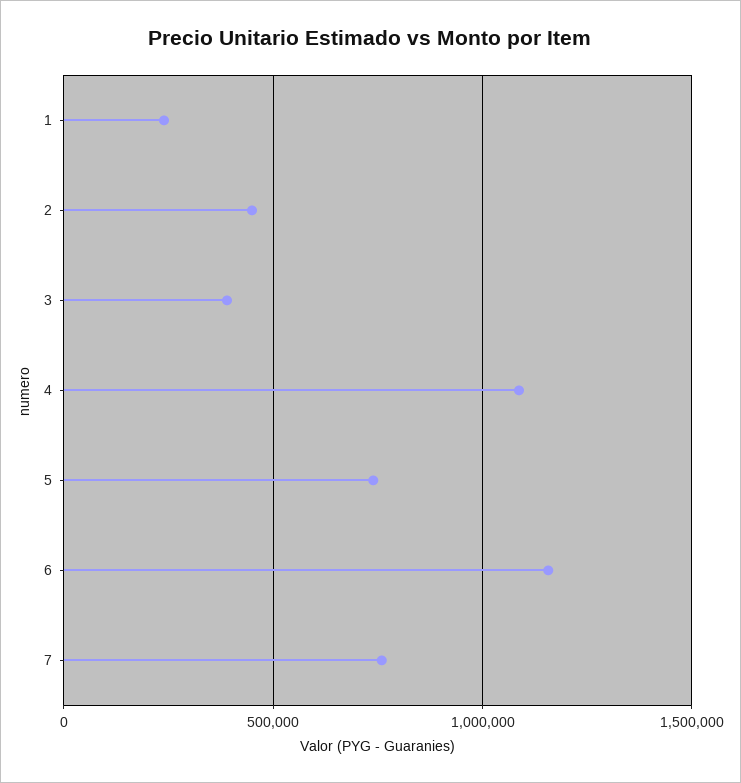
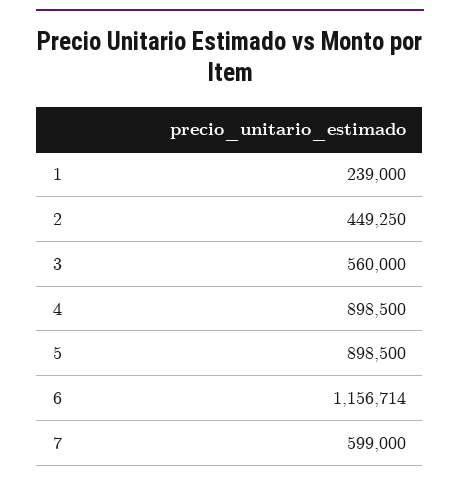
3: 400000 -> 560000
4: 1100000 -> 898500
5: 750000 -> 898500
7: 750000 -> 599000

